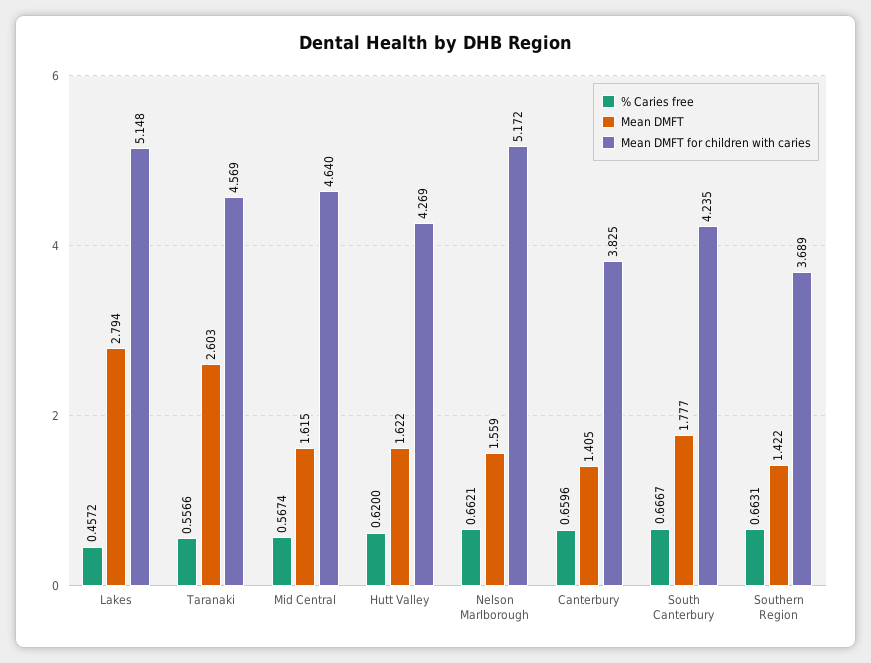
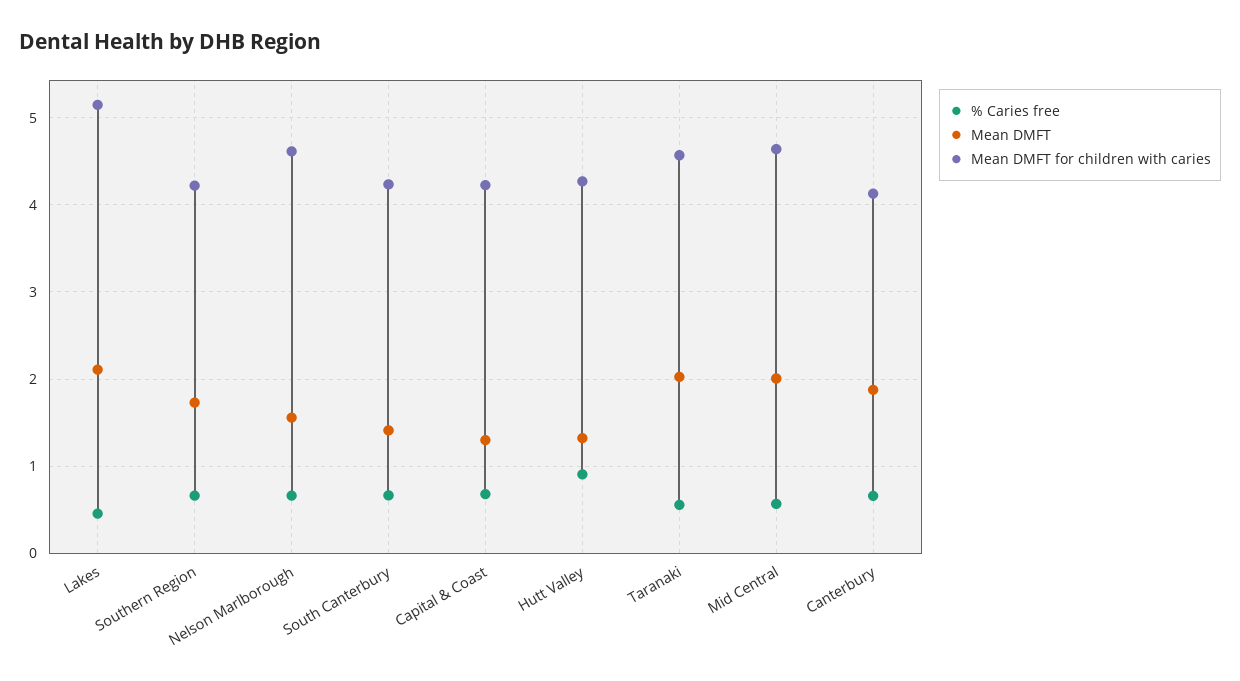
Mean DMFT, Lakes: 2.794 -> 2.1
Mean DMFT, Taranaki: 2.603 -> 2
Mean DMFT, Mid Central: 1.615 -> 2
% Caries free, Hutt Valley: 0.62 -> 0.9
Mean DMFT, Hutt Valley: 1.622 -> 1.3
Mean DMFT for children with caries, Nelson Marlborough: 5.172 -> 4.6
Mean DMFT, Canterbury: 1.405 -> 1.9
Mean DMFT for children with caries, Canterbury: 3.825 -> 4.1
Mean DMFT, South Canterbury: 1.777 -> 1.4
Mean DMFT, Southern Region: 1.422 -> 1.7
Mean DMFT for children with caries, Southern Region: 3.689 -> 4.2
% Caries free, Capital & Coast: none -> 0.7
Mean DMFT, Capital & Coast: none -> 1.3
Mean DMFT for children with caries, Capital & Coast: none -> 4.2

